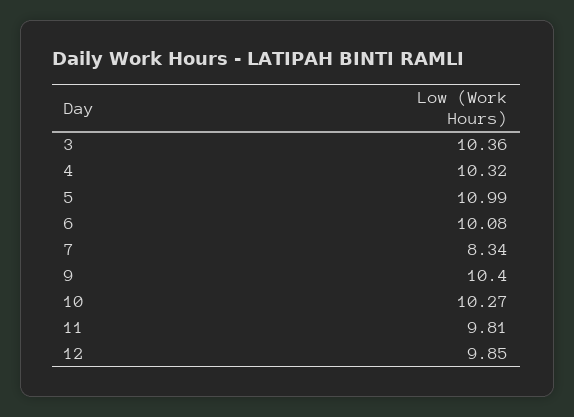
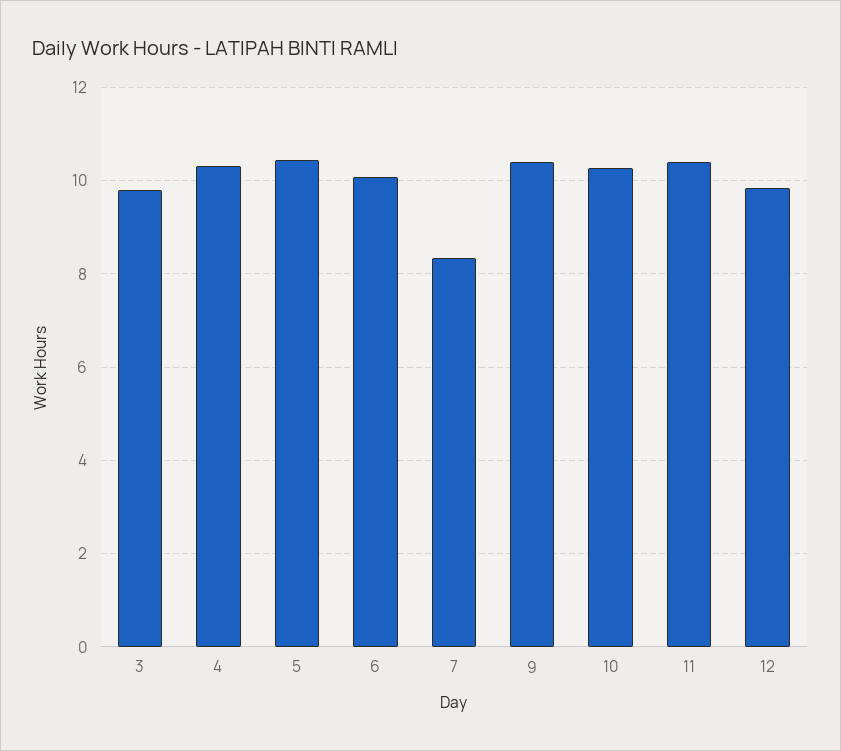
3: 10.36 -> 9.8
5: 10.99 -> 10.4
11: 9.81 -> 10.4

